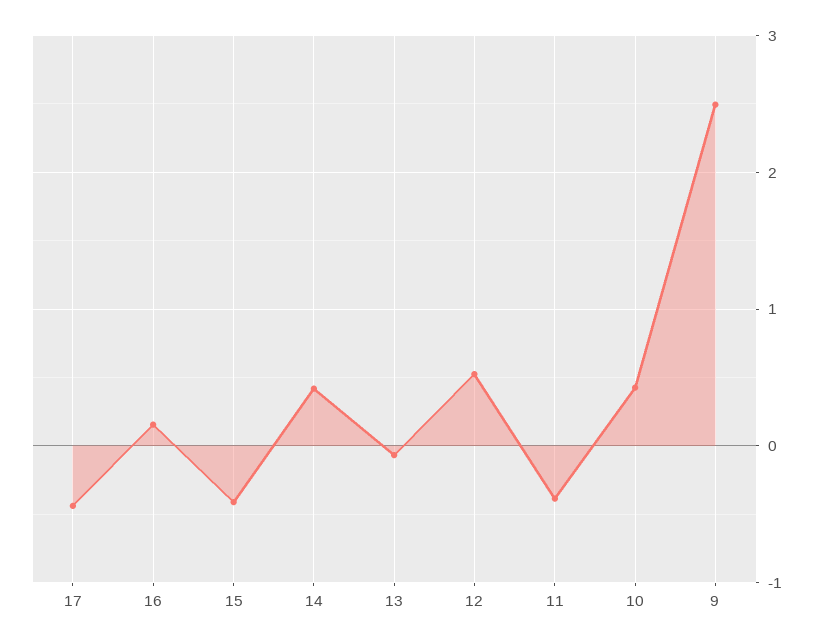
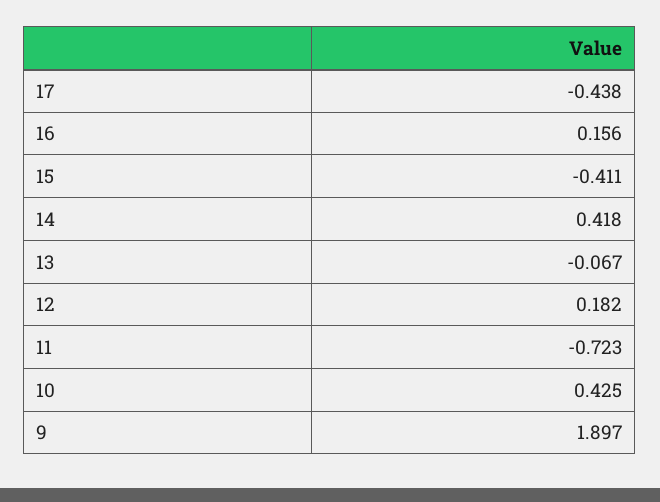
12: 0.5 -> 0.182
11: -0.4 -> -0.723
9: 2.5 -> 1.897

